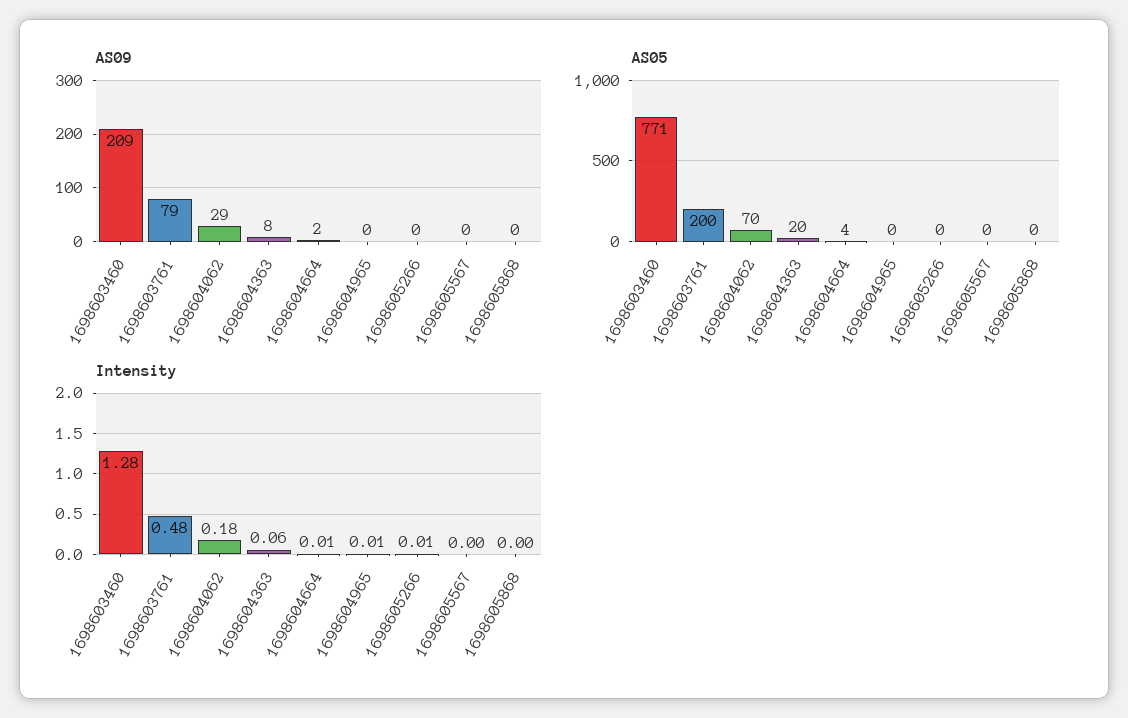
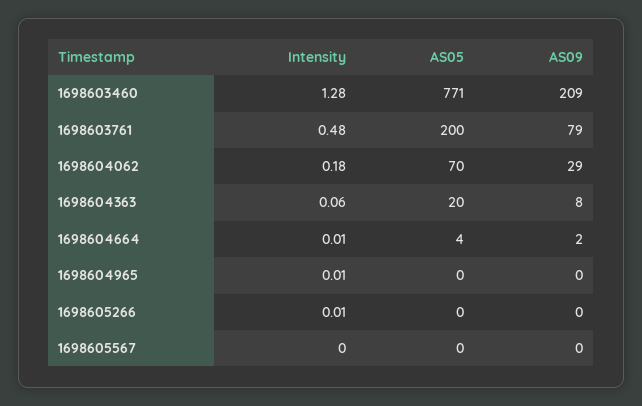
AS09, 1698605868: 0 -> none
AS05, 1698605868: 0 -> none
Intensity, 1698605868: 0 -> none

